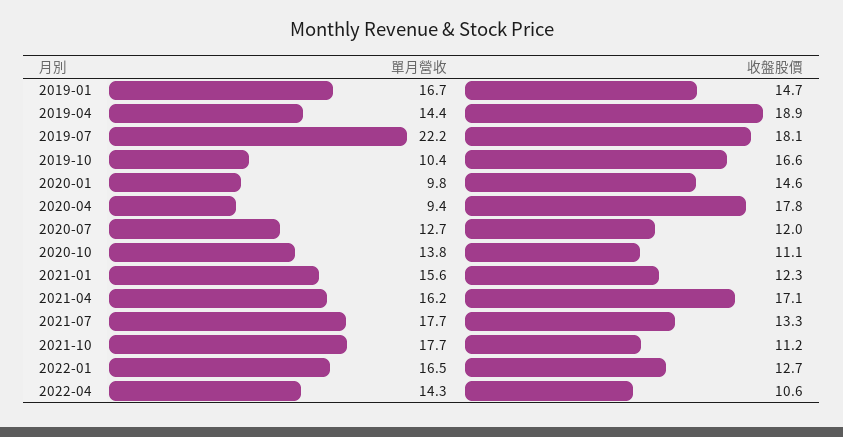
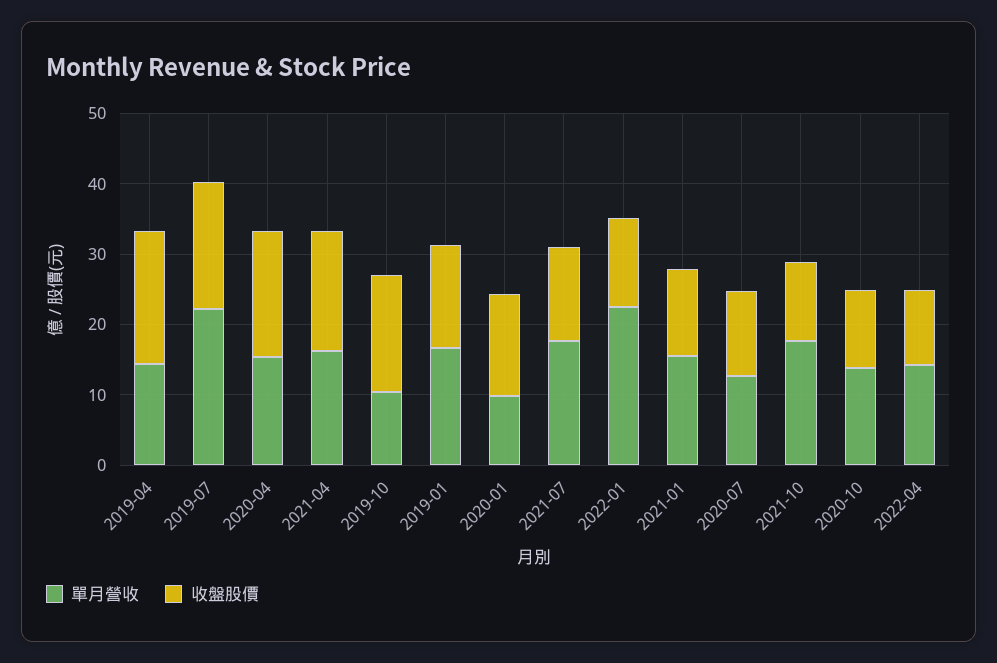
單月營收, 2020-04: 9.4 -> 16
單月營收, 2022-01: 16.5 -> 22

